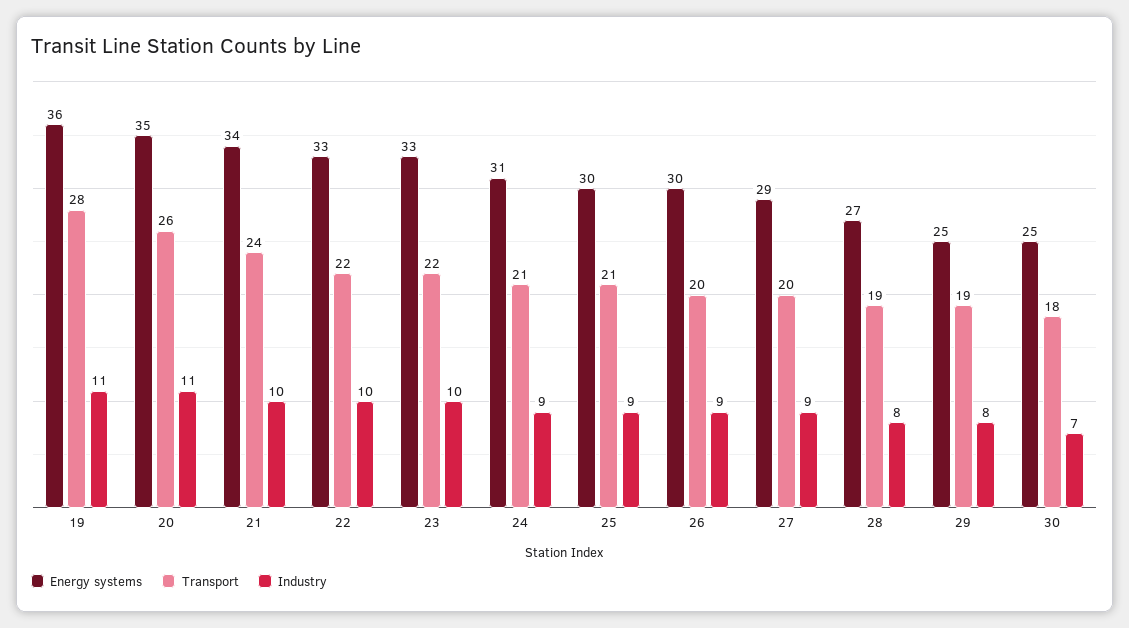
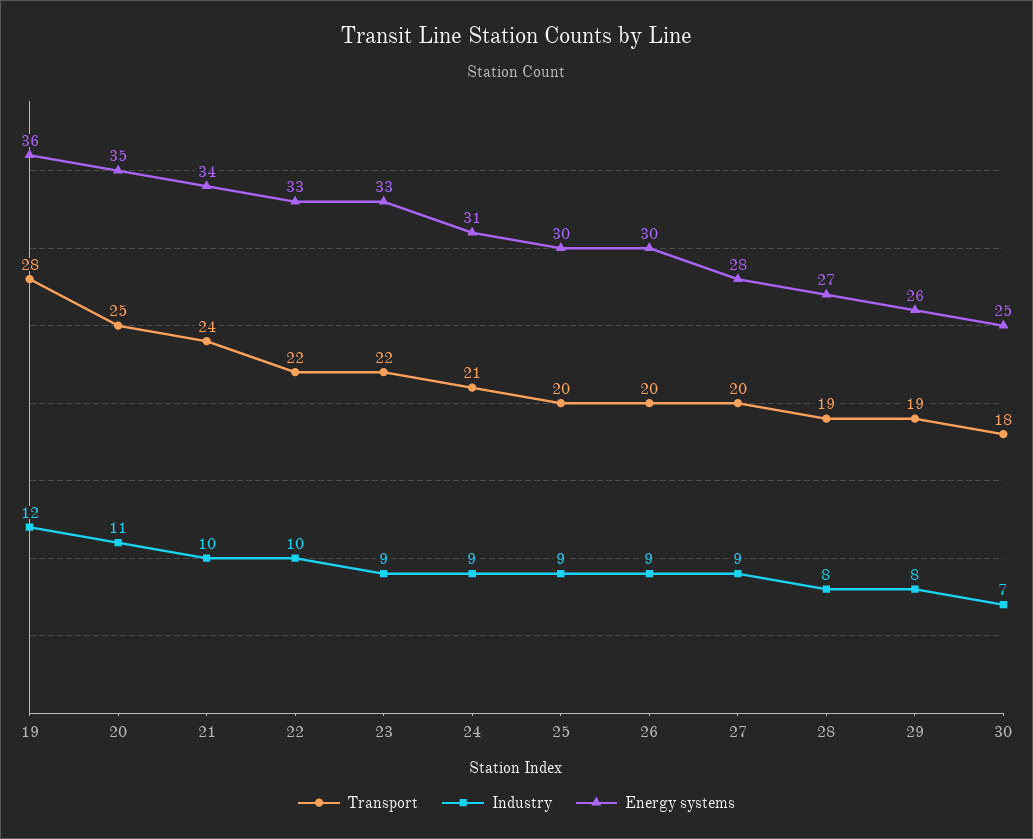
Industry, 19: 11 -> 12
Transport, 20: 26 -> 25
Industry, 23: 10 -> 9
Transport, 25: 21 -> 20
Energy systems, 27: 29 -> 28
Energy systems, 29: 25 -> 26

